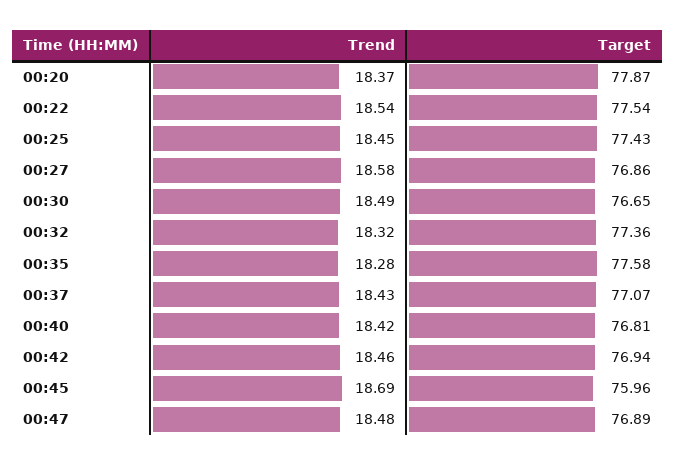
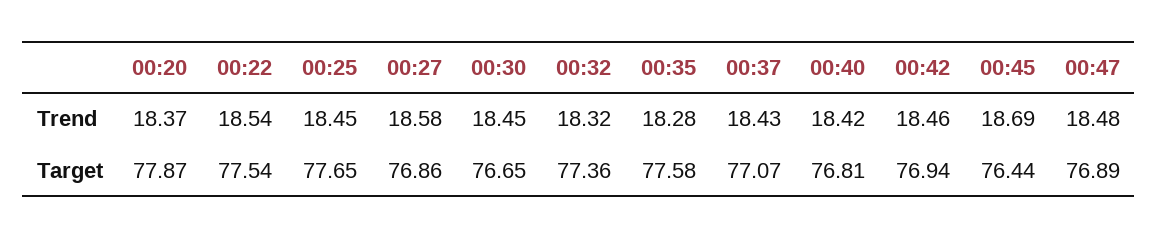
Target, 00:25: 77.43 -> 77.65
Trend, 00:30: 18.49 -> 18.45
Target, 00:45: 75.96 -> 76.44

